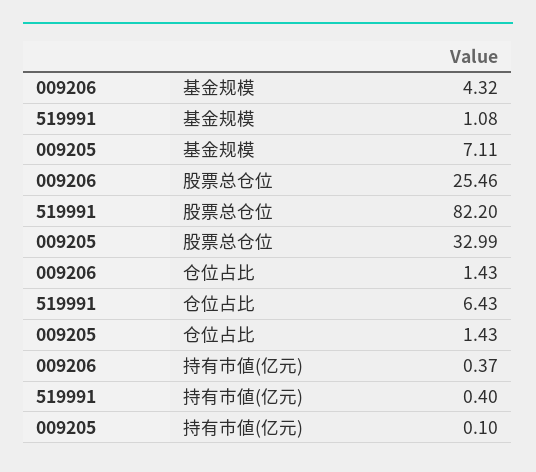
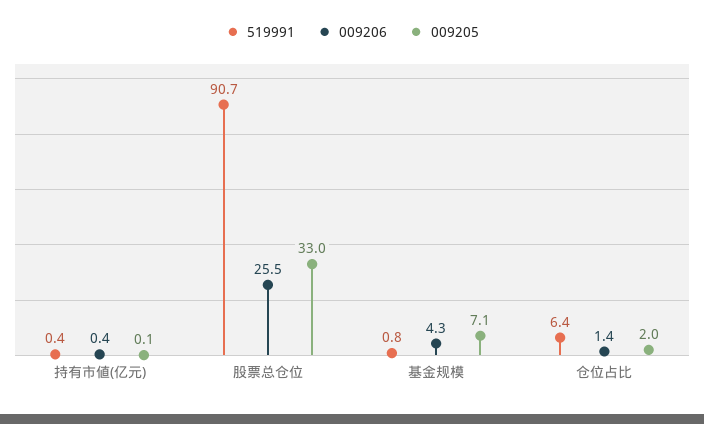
519991, 基金规模: 1.08 -> 0.8
519991, 股票总仓位: 82.2 -> 90.7
009205, 仓位占比: 1.43 -> 2

